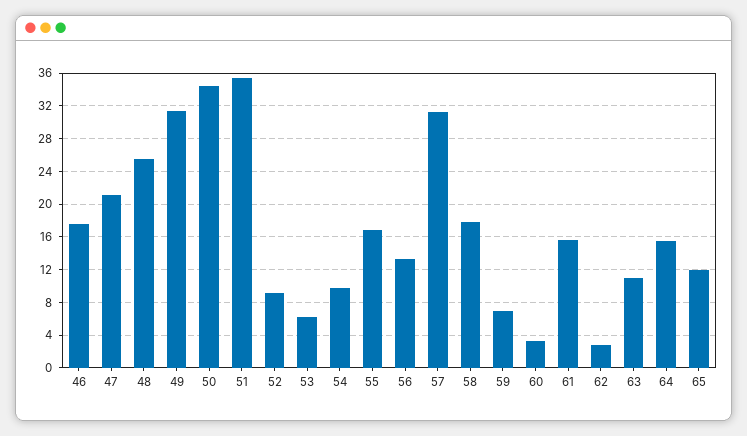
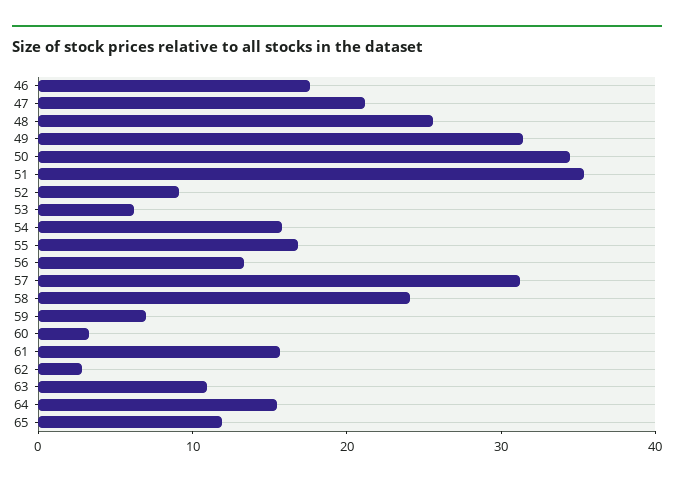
54: 10 -> 16
58: 18 -> 24

